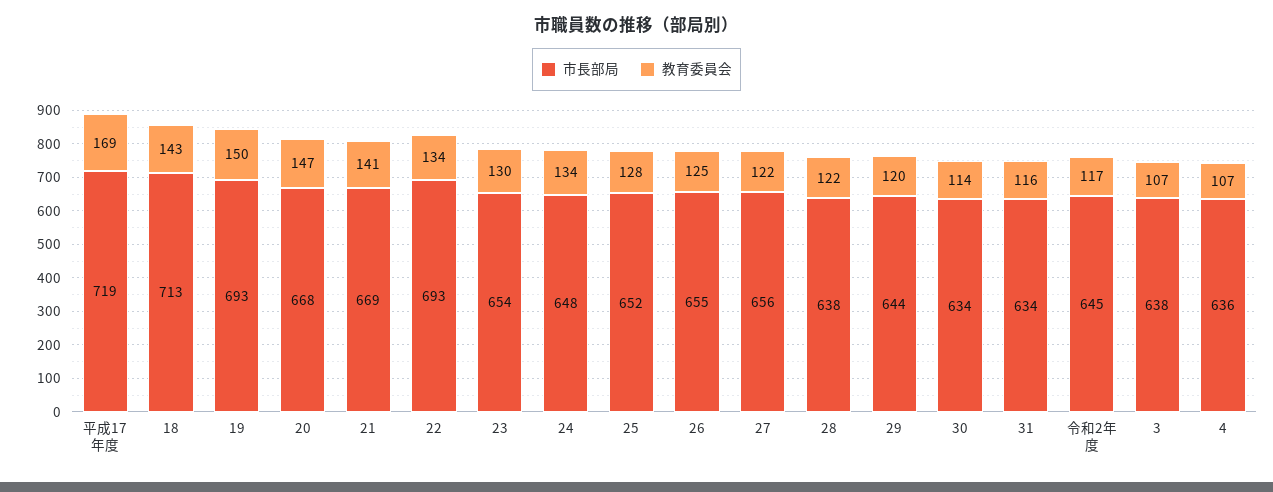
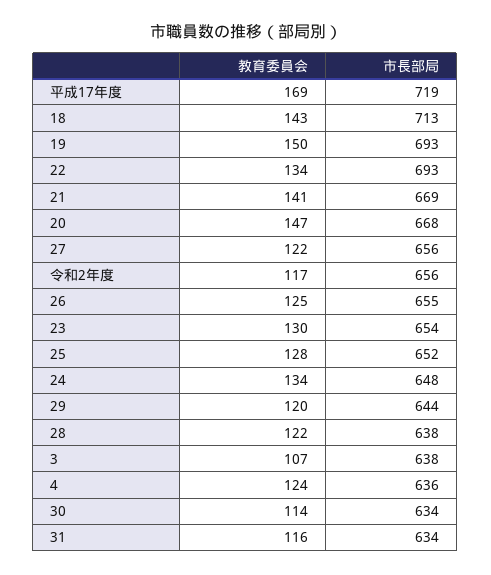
市長部局, 令和2年度: 645 -> 656
教育委員会, 4: 107 -> 124

